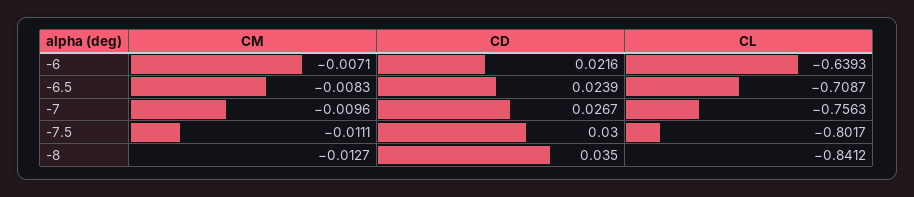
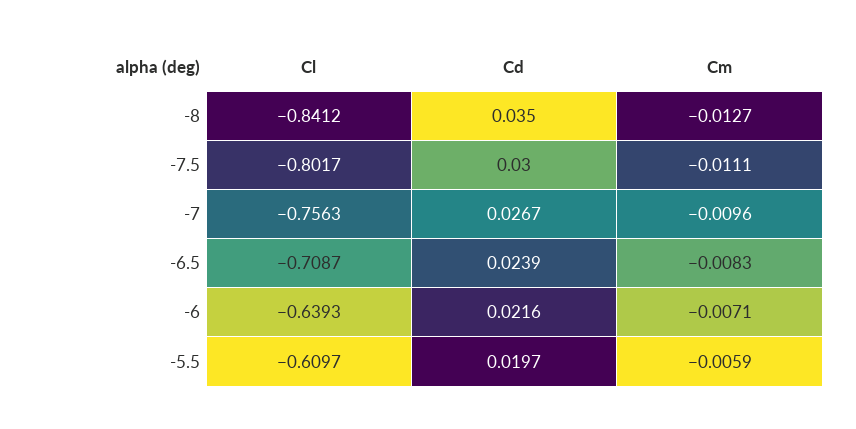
CL, -5.5: none -> -0.6097
CD, -5.5: none -> 0.0197
CM, -5.5: none -> -0.0059

